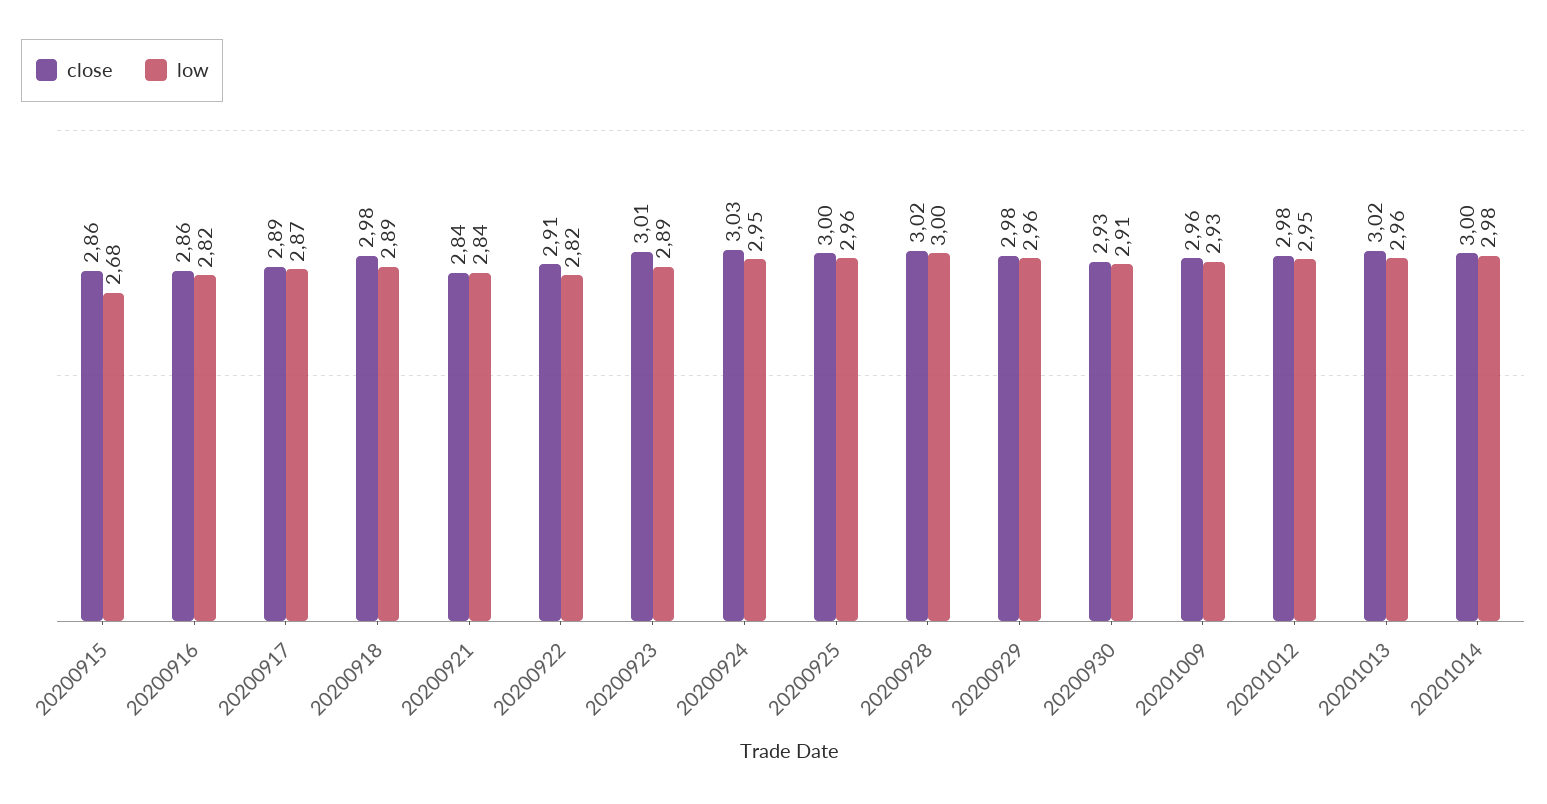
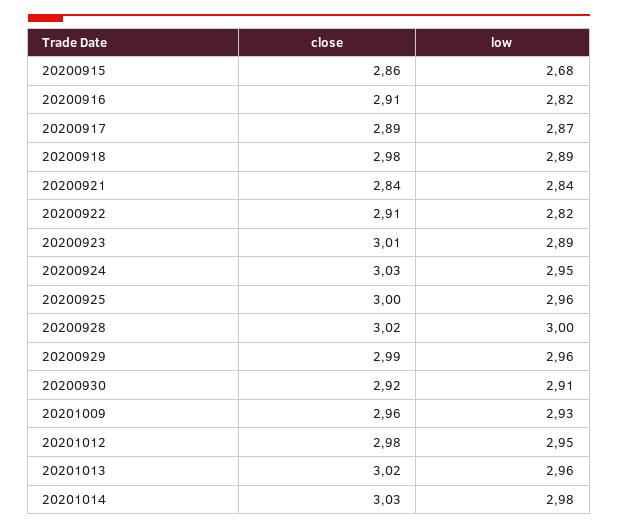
close, 20200916: 2.86 -> 2.91
close, 20200929: 2.98 -> 2.99
close, 20200930: 2.93 -> 2.92
close, 20201014: 3 -> 3.03

